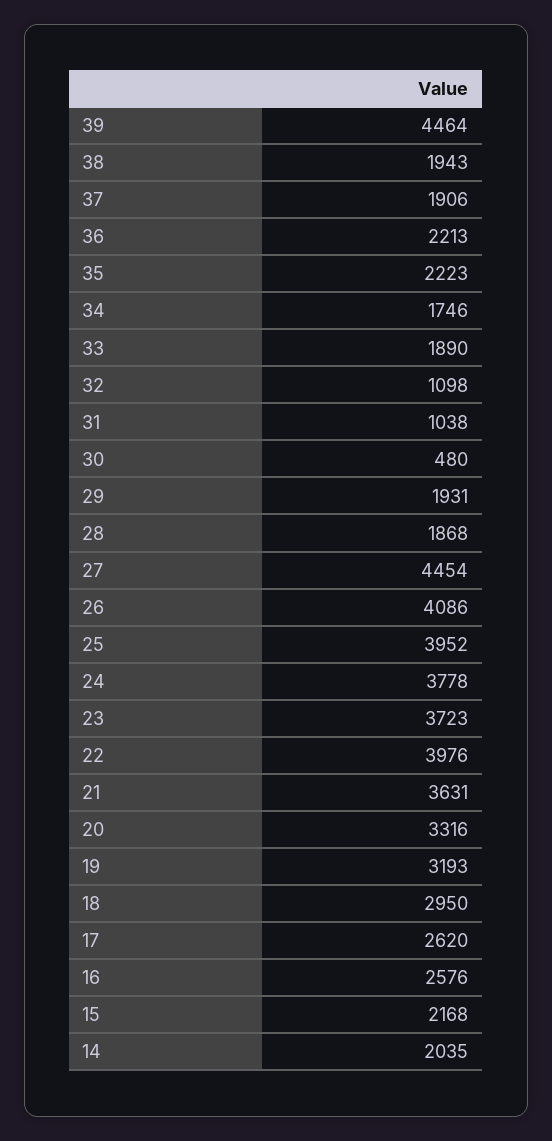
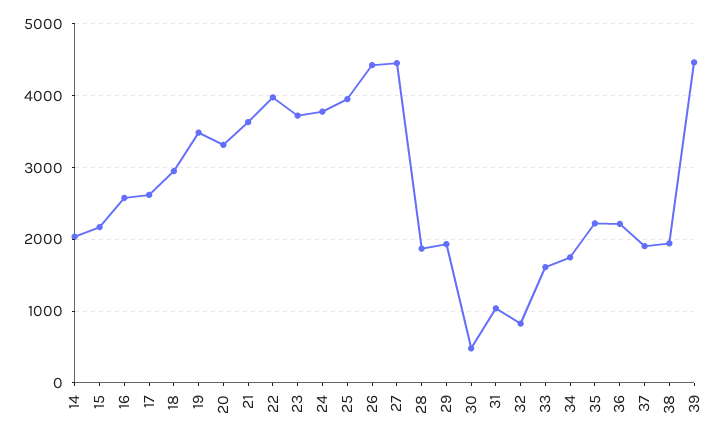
33: 1890 -> 1600
32: 1098 -> 800
26: 4086 -> 4400
19: 3193 -> 3500

